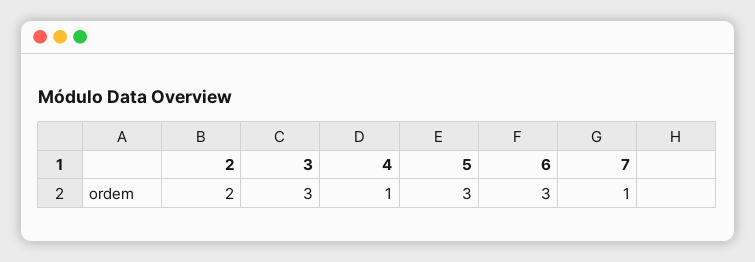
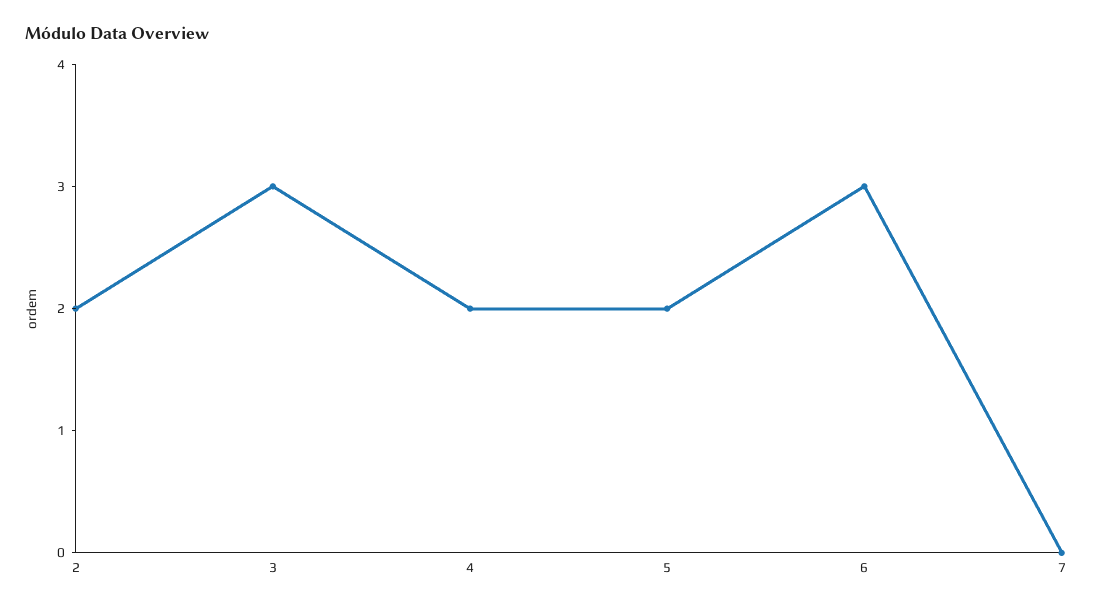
4: 1 -> 2
5: 3 -> 2
7: 1 -> 0

